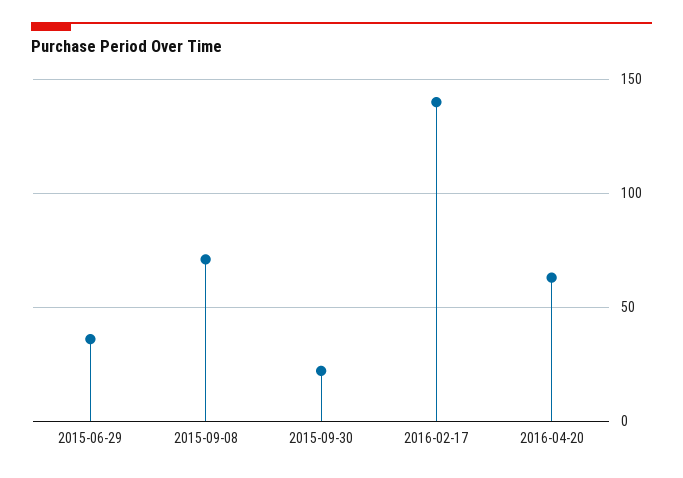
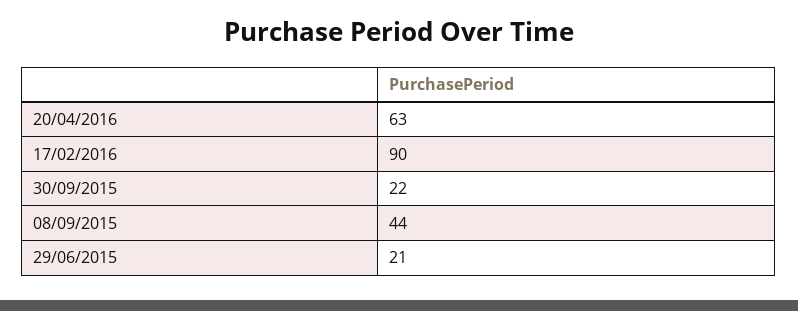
2015-06-29: 35 -> 21
2015-09-08: 70 -> 44
2016-02-17: 140 -> 90

